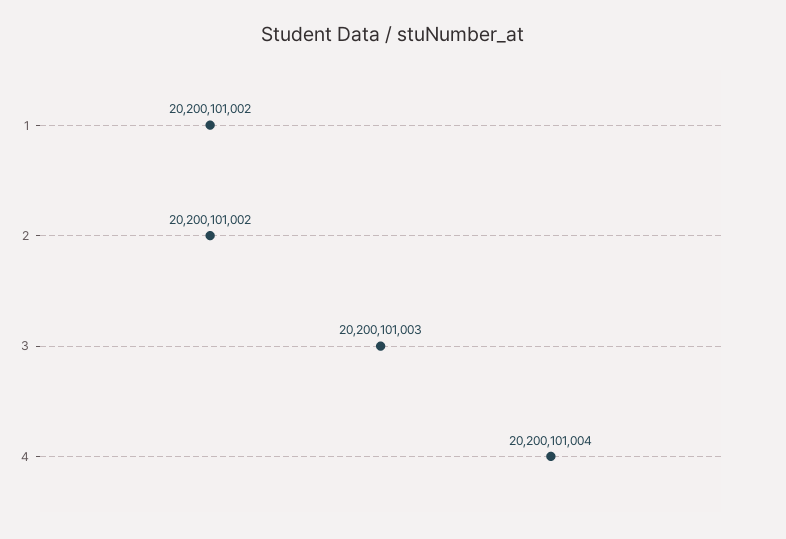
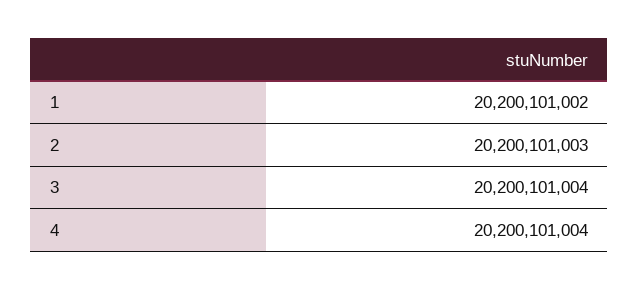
2: 20200101002 -> 20200101003
3: 20200101003 -> 20200101004

